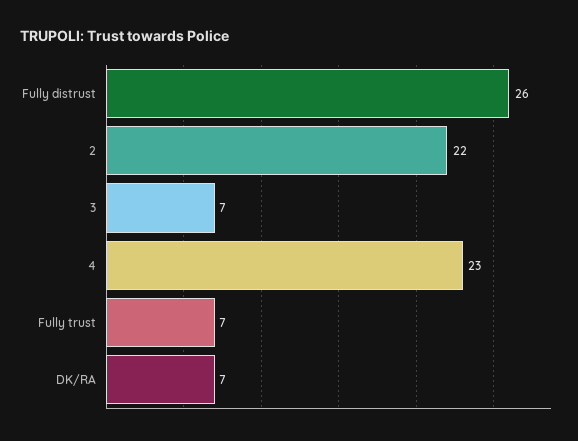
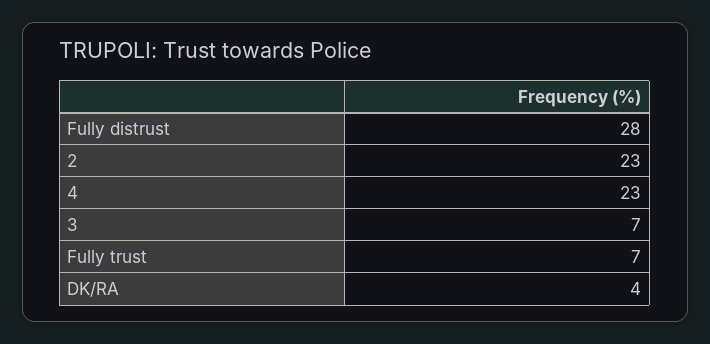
Fully distrust: 26 -> 28
2: 22 -> 23
DK/RA: 7 -> 4

